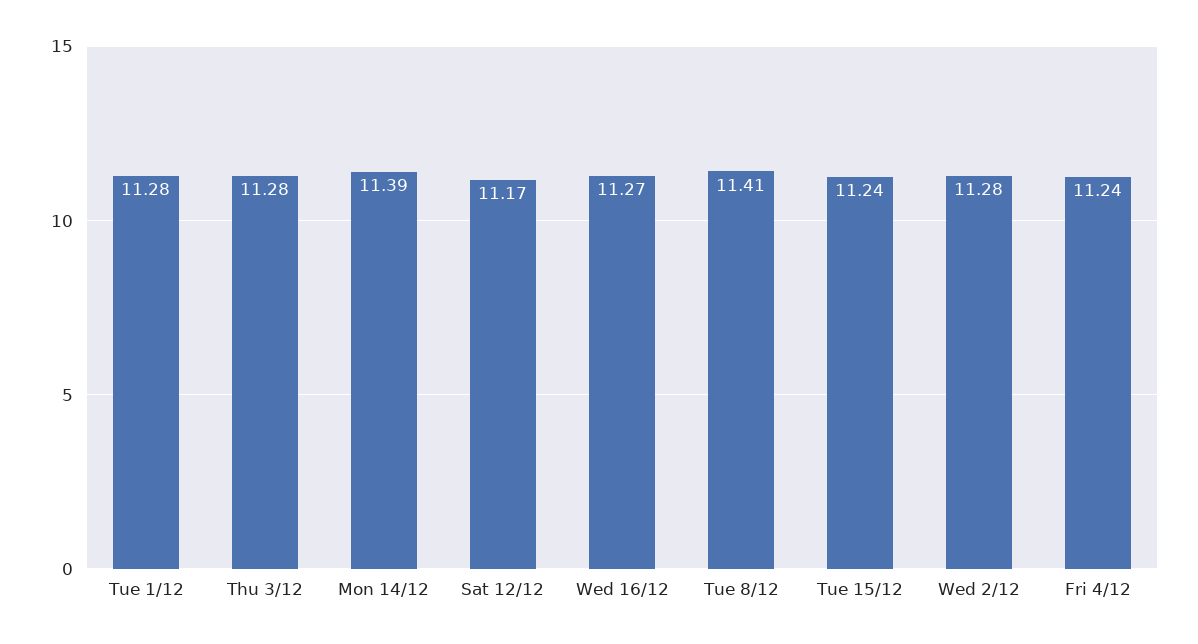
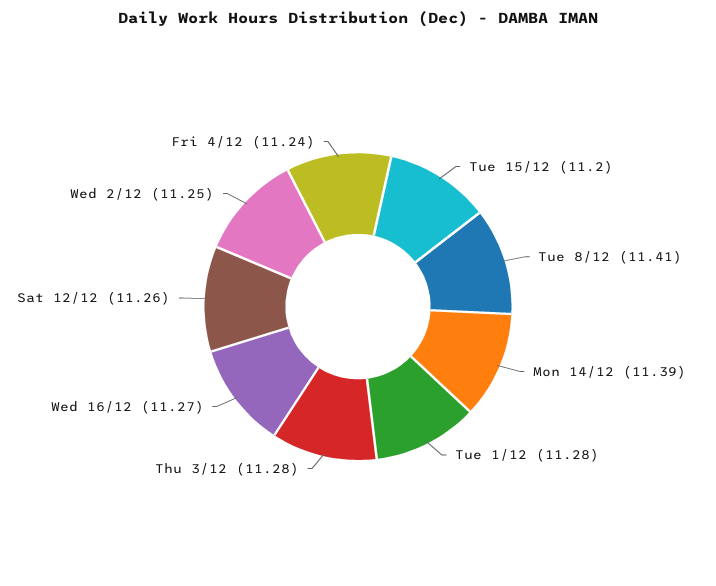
Sat 12/12: 11.17 -> 11.26
Tue 15/12: 11.24 -> 11.2
Wed 2/12: 11.28 -> 11.25

